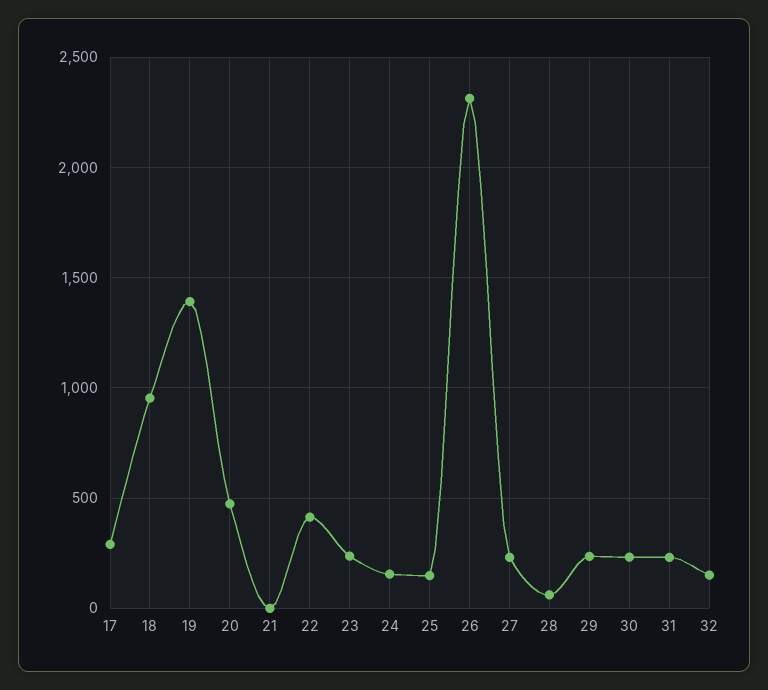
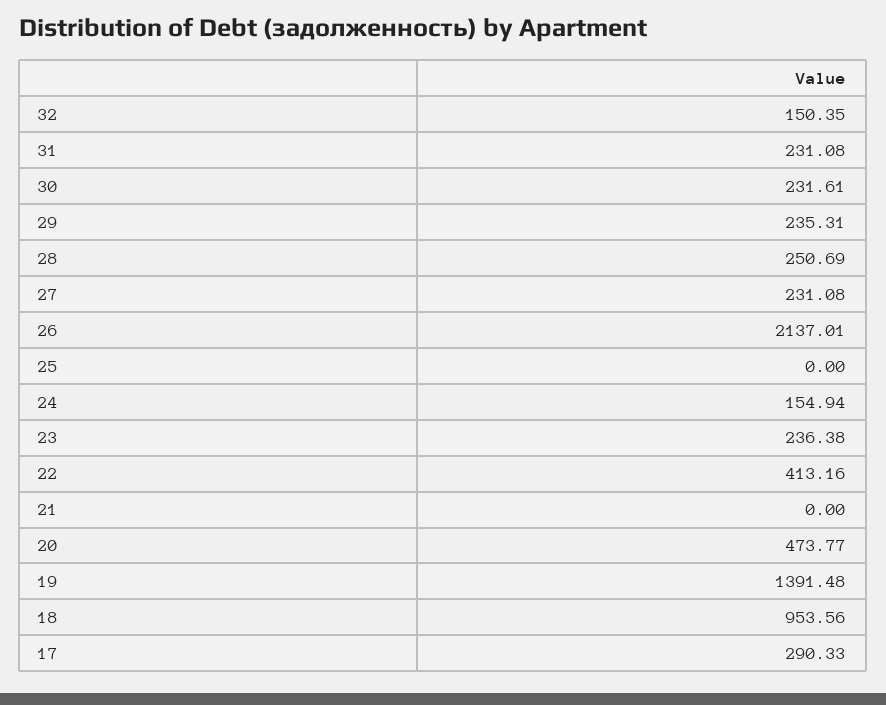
25: 150 -> 0
26: 2300 -> 2137.01
28: 50 -> 250.69

